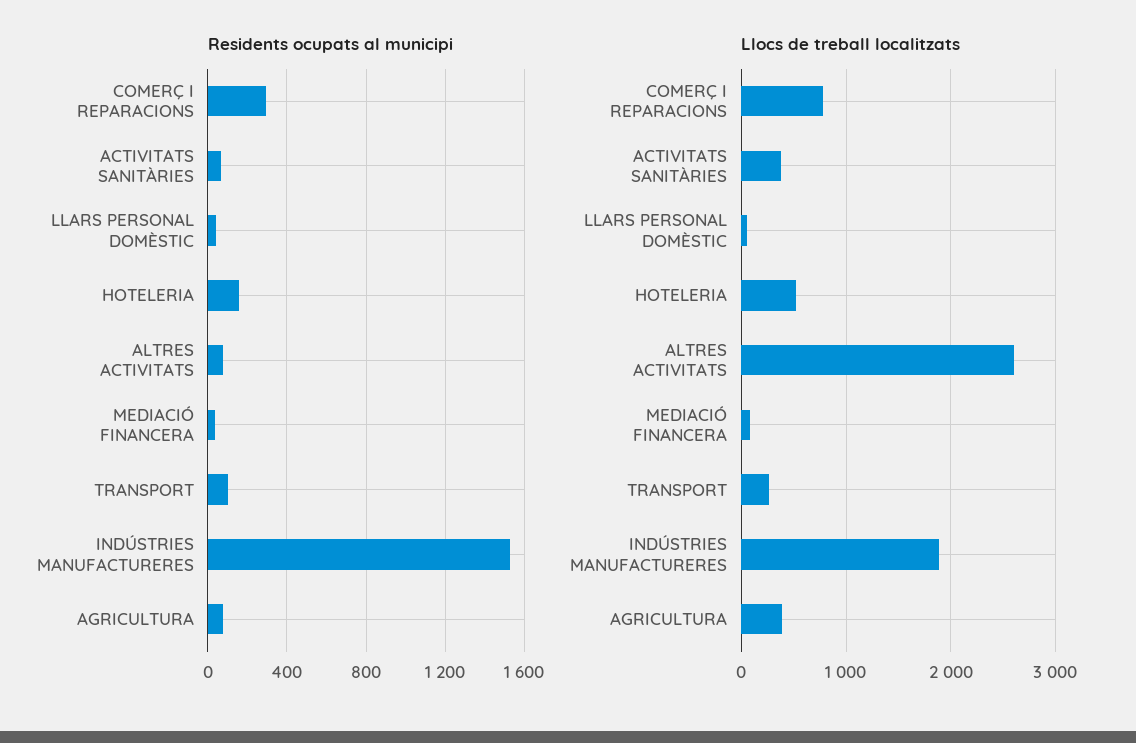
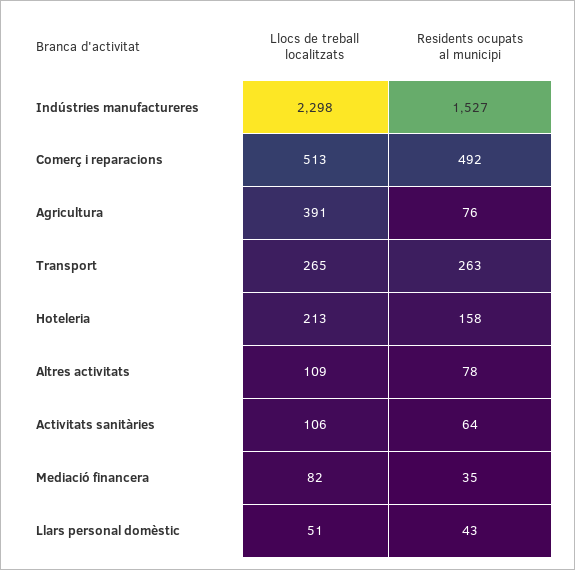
Residents ocupats al municipi, COMERÇ I REPARACIONS: 300 -> 492
Residents ocupats al municipi, TRANSPORT: 100 -> 263
Llocs de treball localitzats, COMERÇ I REPARACIONS: 800 -> 513
Llocs de treball localitzats, ACTIVITATS SANITÀRIES: 400 -> 106
Llocs de treball localitzats, HOTELERIA: 500 -> 213
Llocs de treball localitzats, ALTRES ACTIVITATS: 2600 -> 109
Llocs de treball localitzats, INDÚSTRIES MANUFACTURERES: 1900 -> 2298

